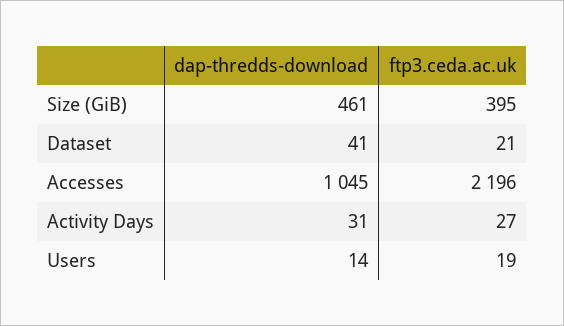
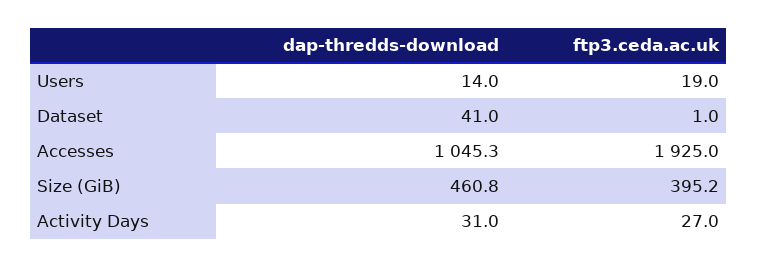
ftp3.ceda.ac.uk, Dataset: 21 -> 1
ftp3.ceda.ac.uk, Accesses: 2196 -> 1925

